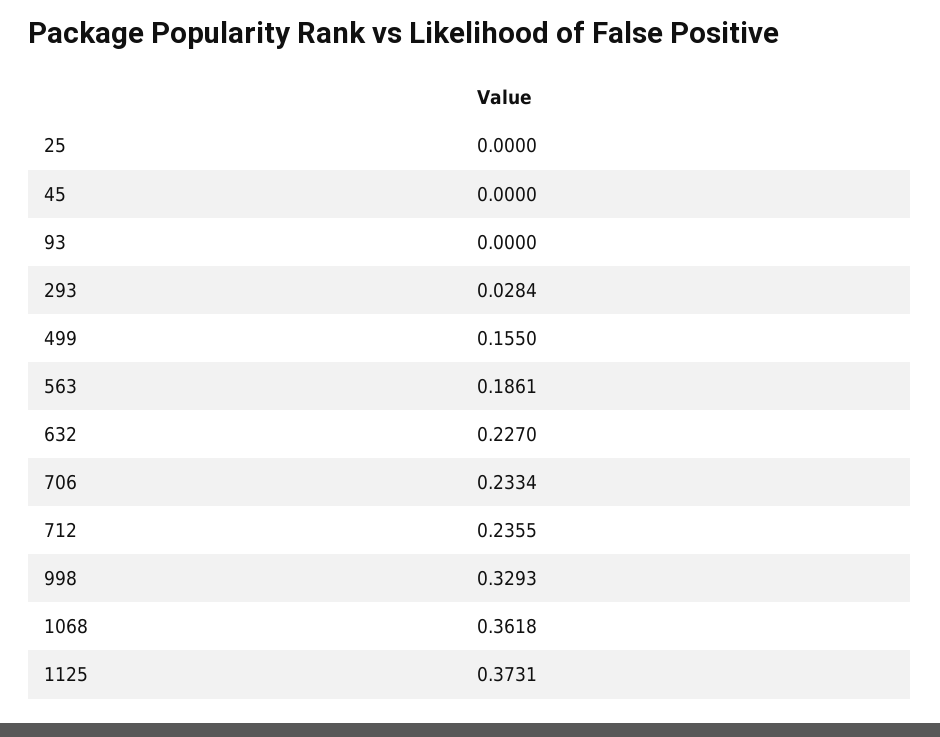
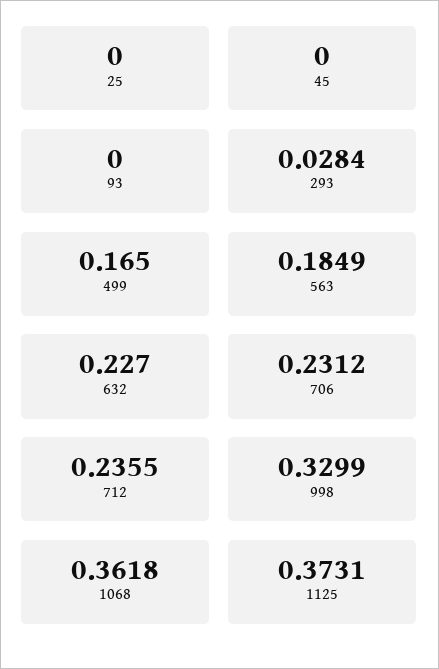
499: 0.155 -> 0.165
563: 0.1861 -> 0.1849
706: 0.2334 -> 0.2312
998: 0.3293 -> 0.3299

